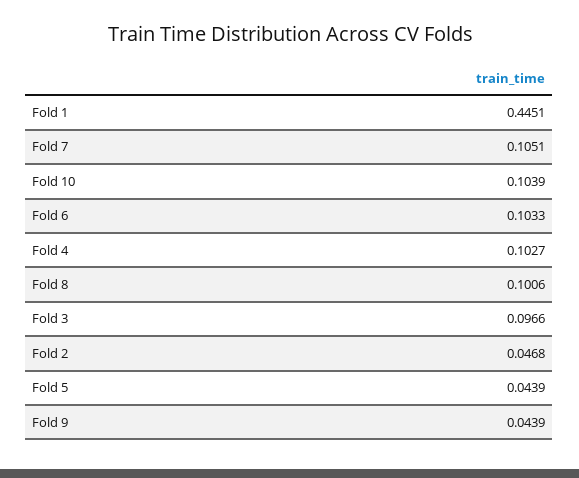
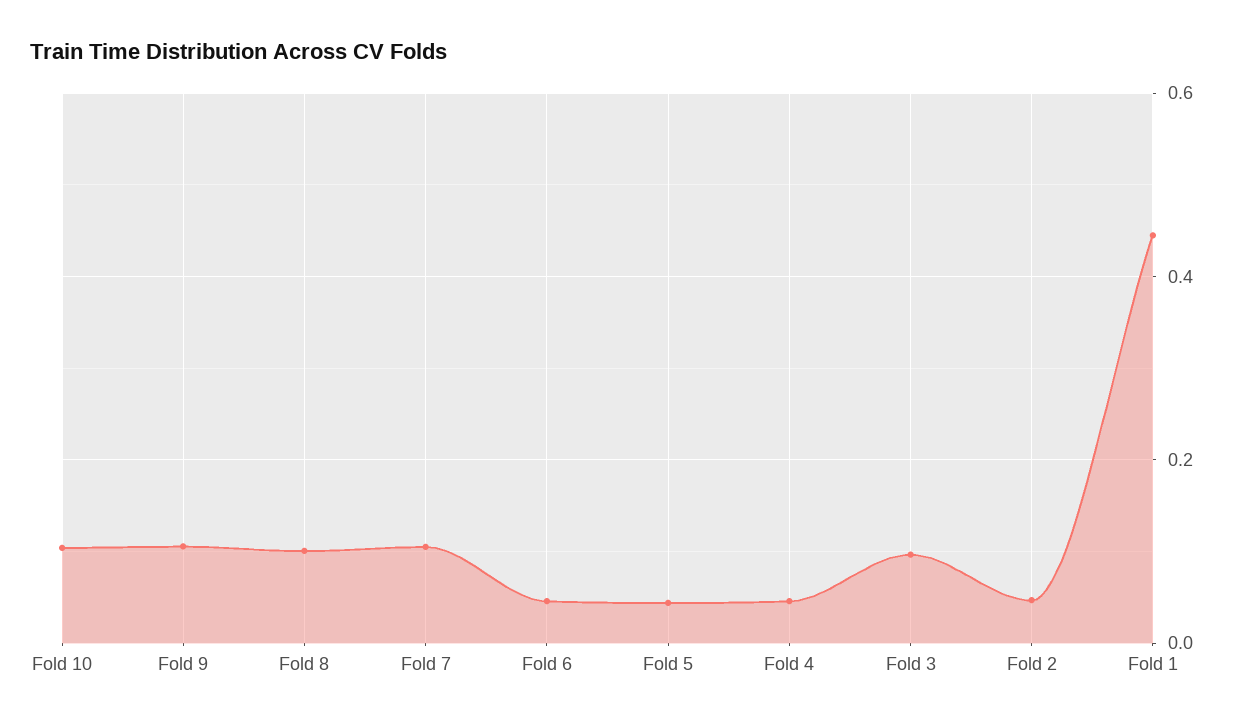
Fold 6: 0.1033 -> 0.04
Fold 4: 0.1027 -> 0.04
Fold 9: 0.0439 -> 0.1

